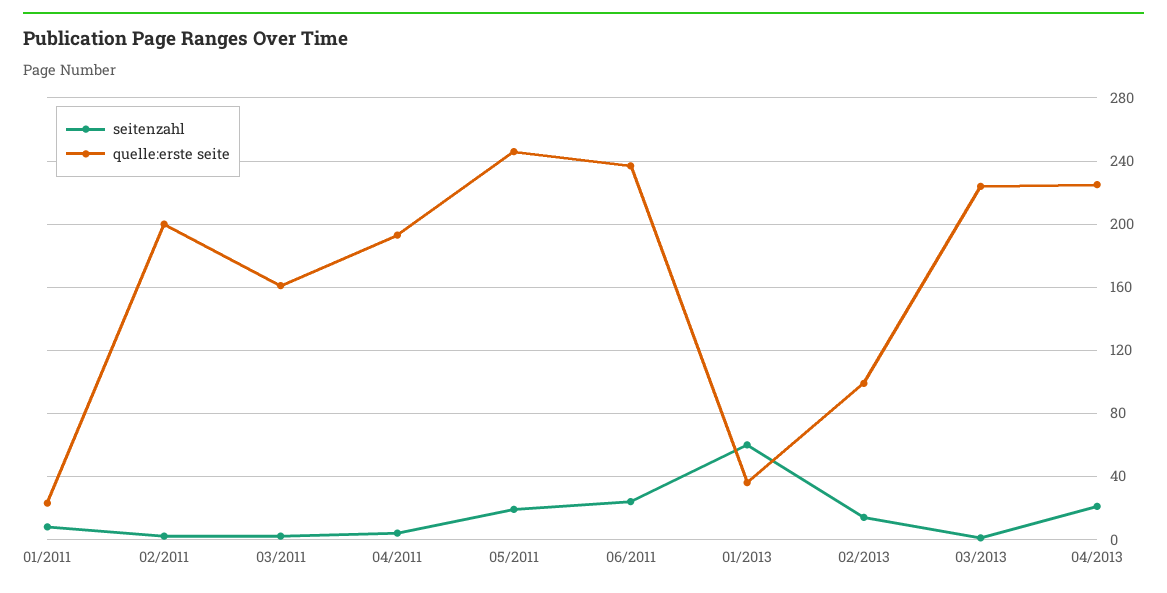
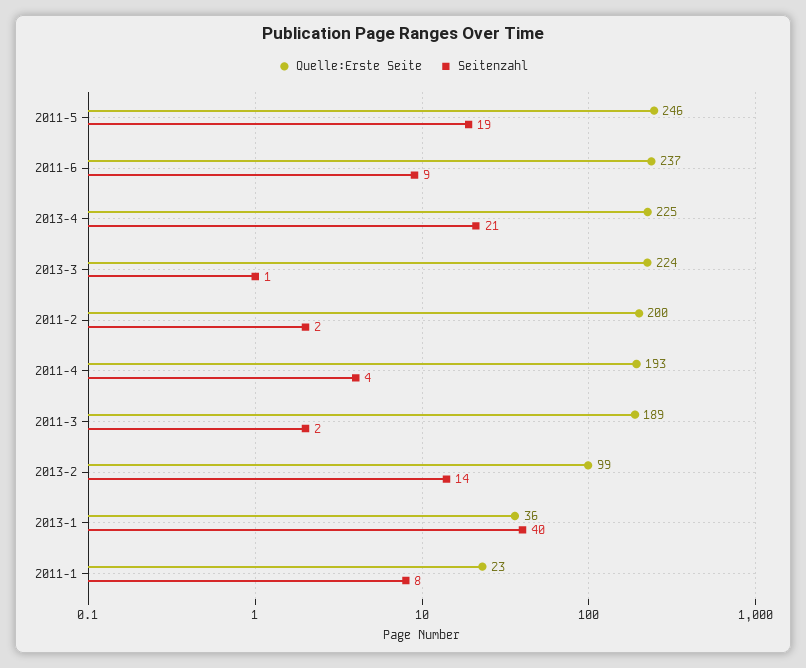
quelle:erste seite, 03/2011: 160 -> 189
seitenzahl, 06/2011: 25 -> 9
seitenzahl, 01/2013: 60 -> 40

